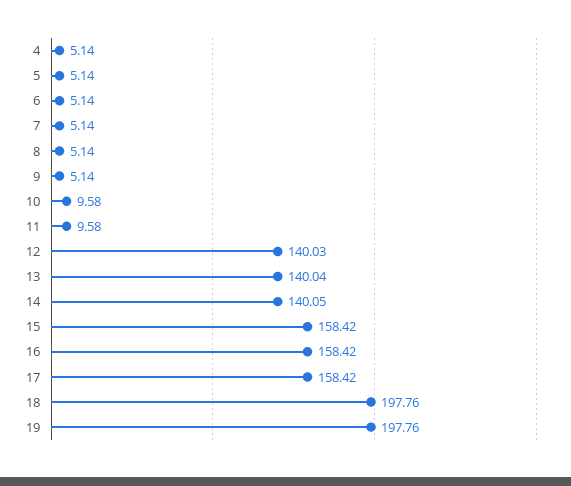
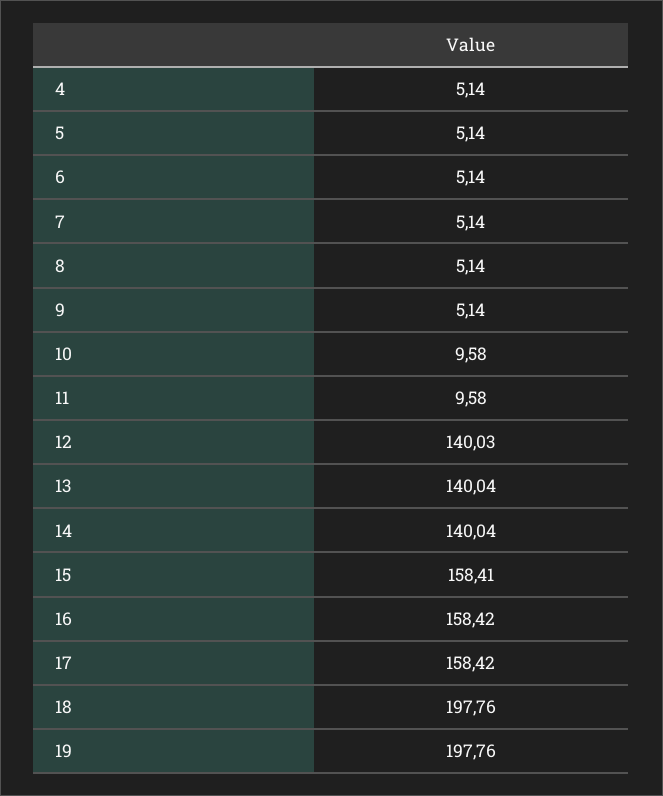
14: 140.05 -> 140.04
15: 158.42 -> 158.41

